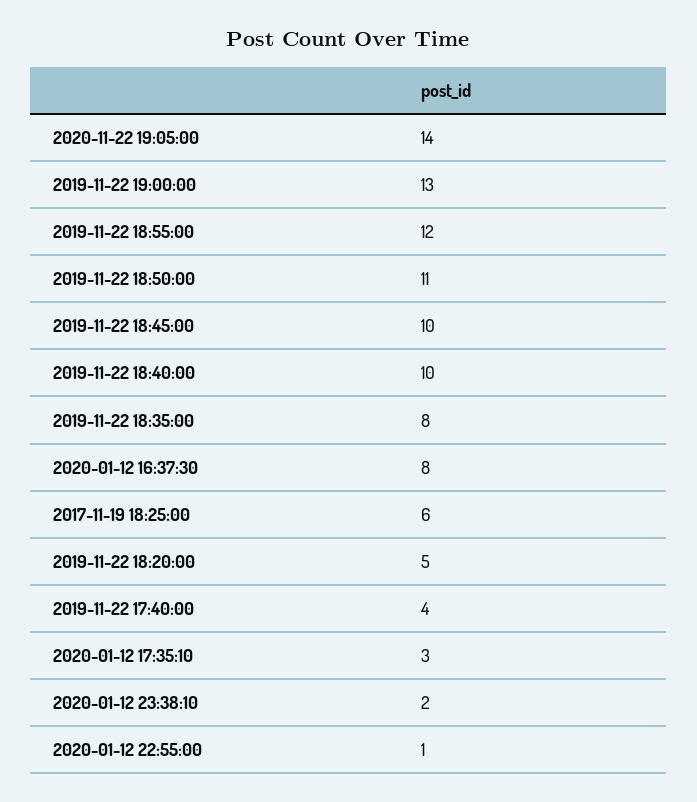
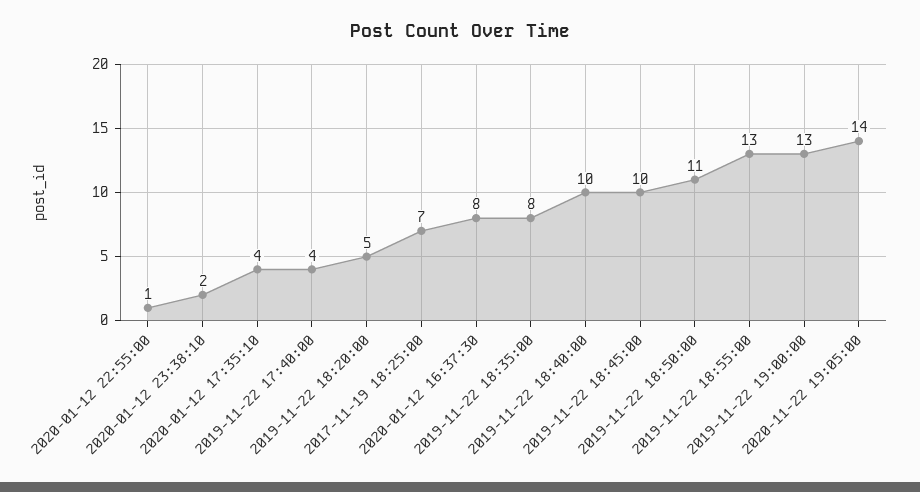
2019-11-22 18:55:00: 12 -> 13
2017-11-19 18:25:00: 6 -> 7
2020-01-12 17:35:10: 3 -> 4

